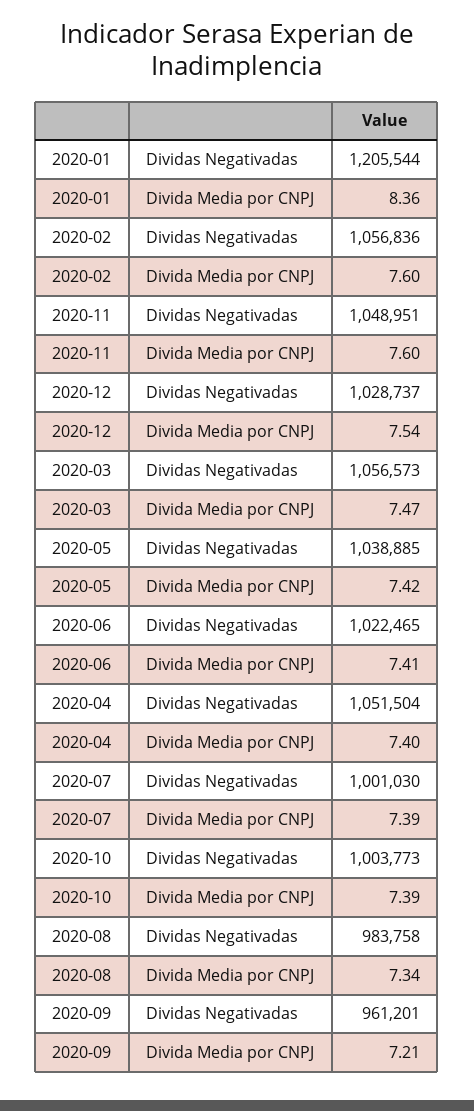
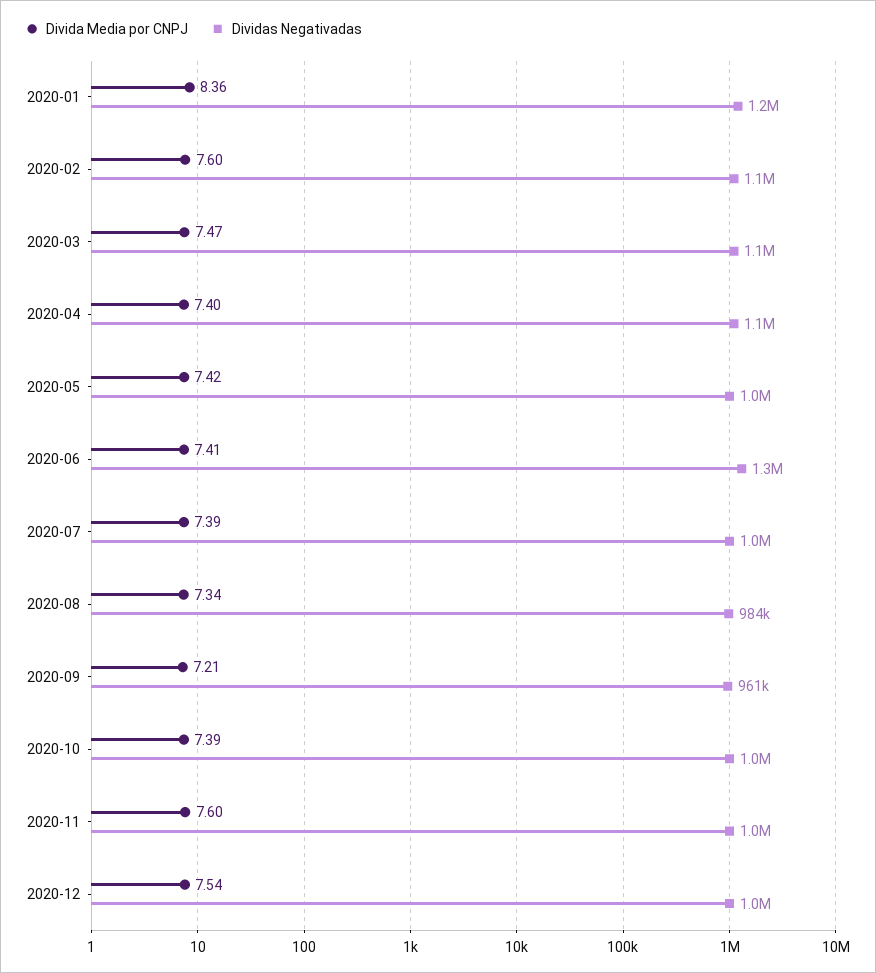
Dividas Negativadas, 2020-06: 1022465 -> 1300000

